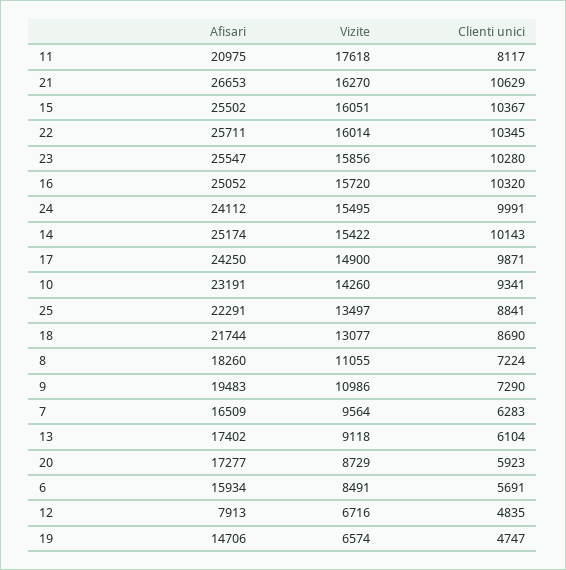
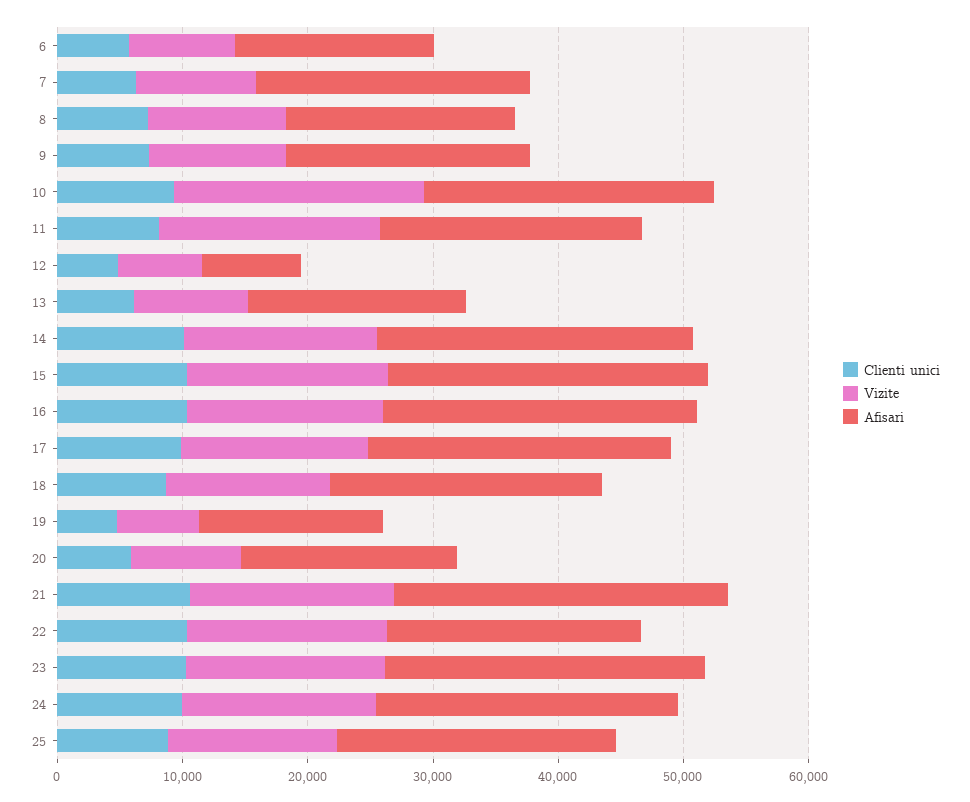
Afisari, 22: 25711 -> 20000
Vizite, 10: 14260 -> 20000
Afisari, 7: 16509 -> 22000

